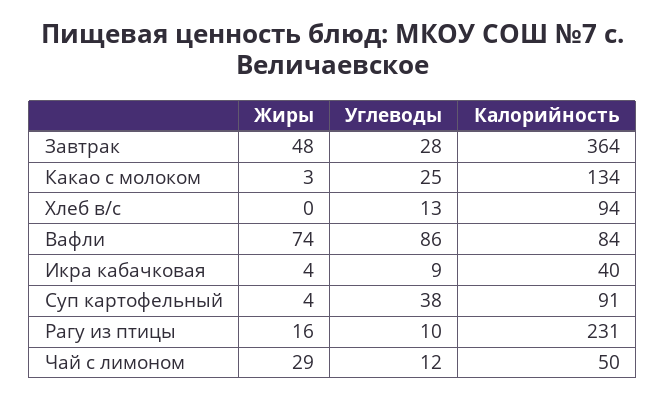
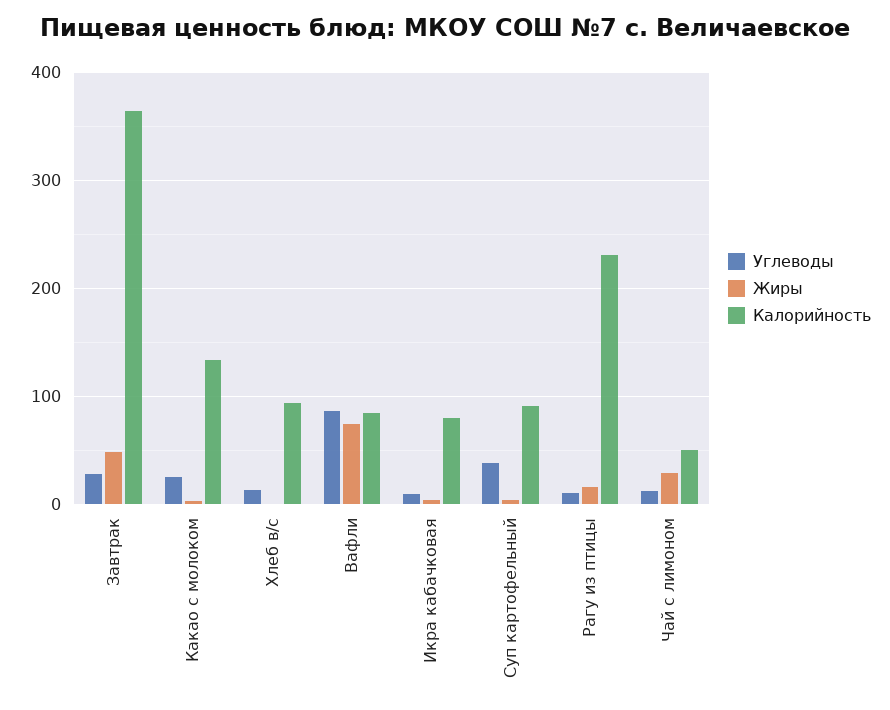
Калорийность, Икра кабачковая: 40 -> 80

